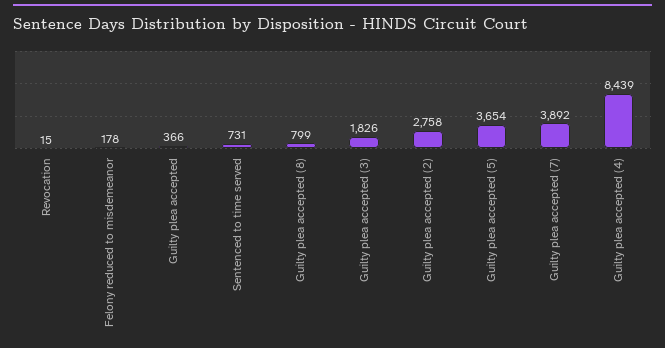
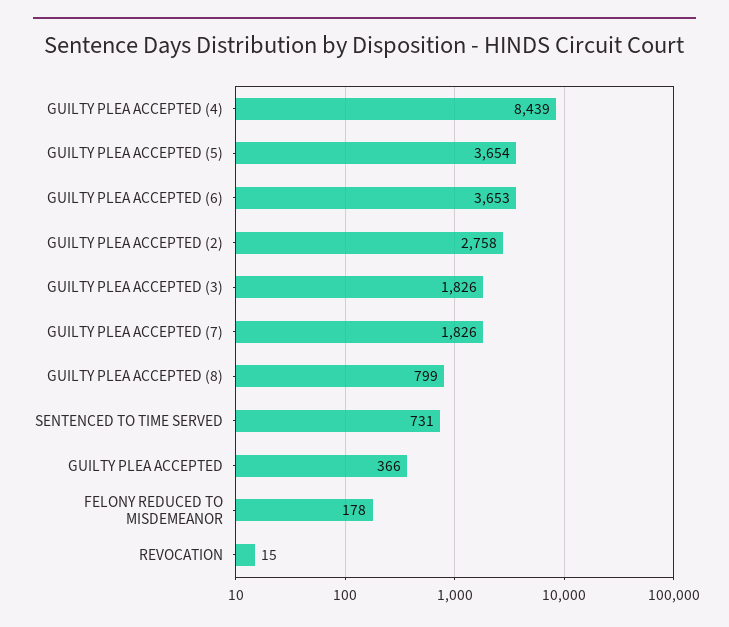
Guilty plea accepted (7): 3892 -> 1826
GUILTY PLEA ACCEPTED (6): none -> 3653

